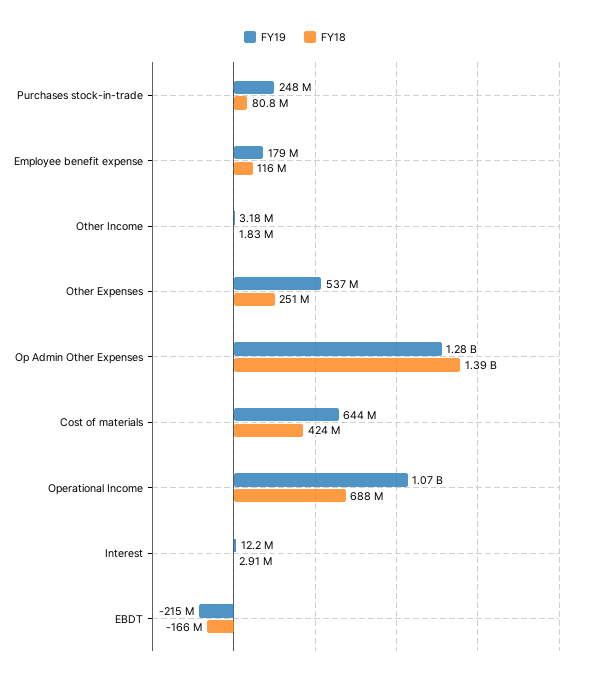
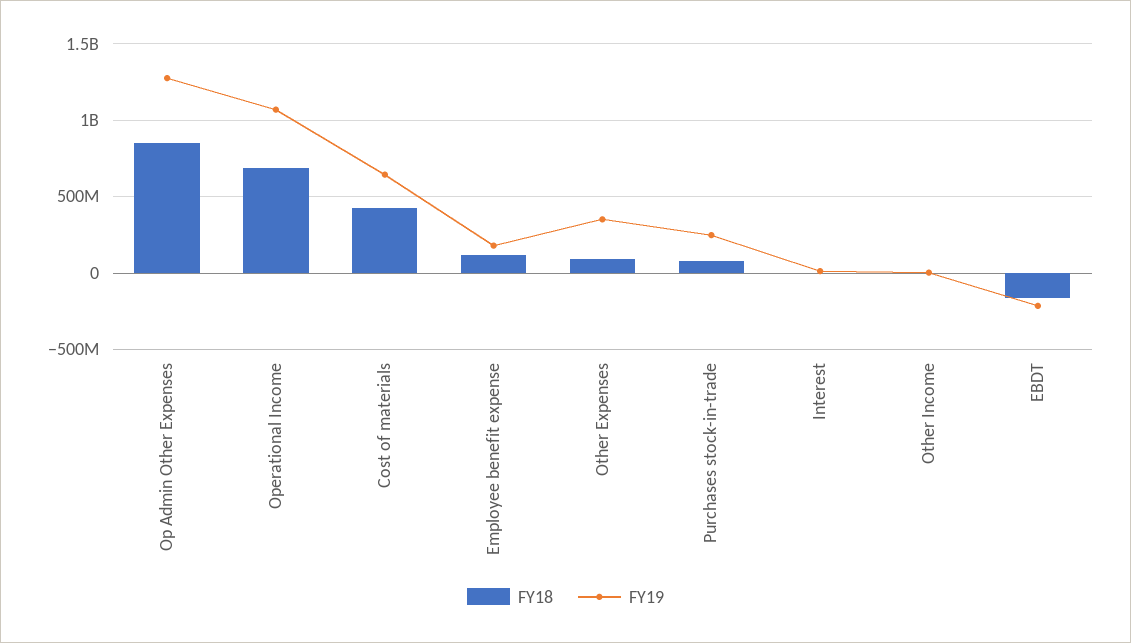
FY19, Other Expenses: 537000000 -> 350000000
FY18, Other Expenses: 251000000 -> 100000000
FY18, Op Admin Other Expenses: 1390000000 -> 850000000

